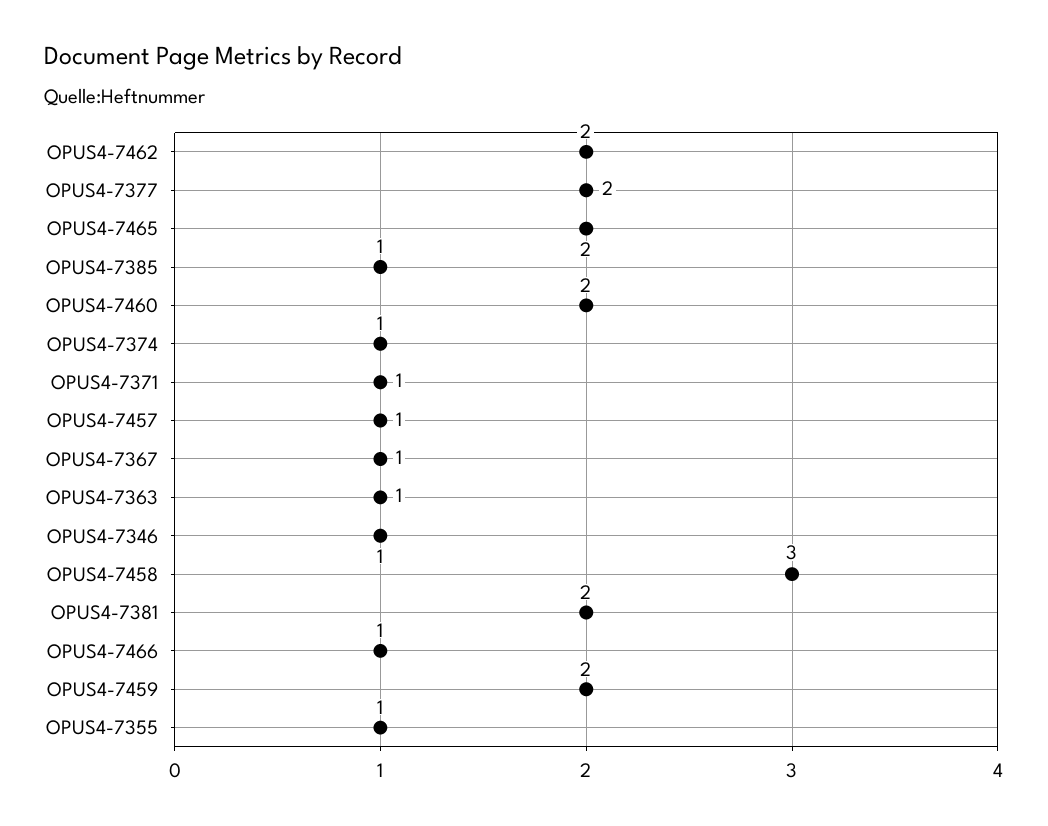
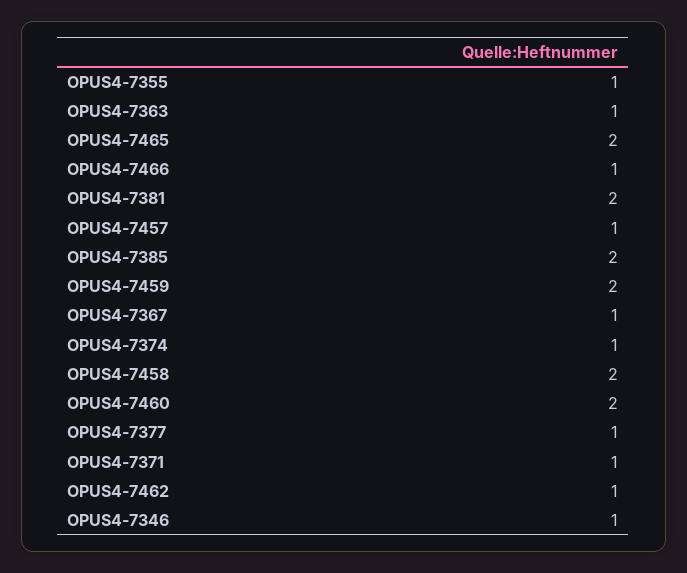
OPUS4-7462: 2 -> 1
OPUS4-7377: 2 -> 1
OPUS4-7385: 1 -> 2
OPUS4-7458: 3 -> 2

